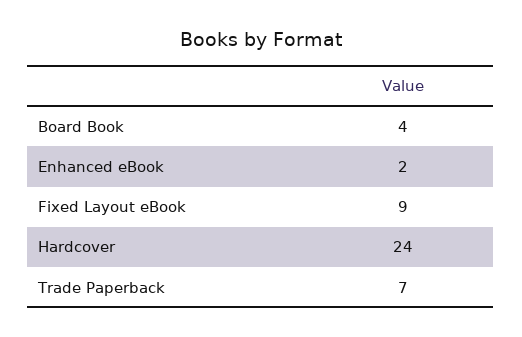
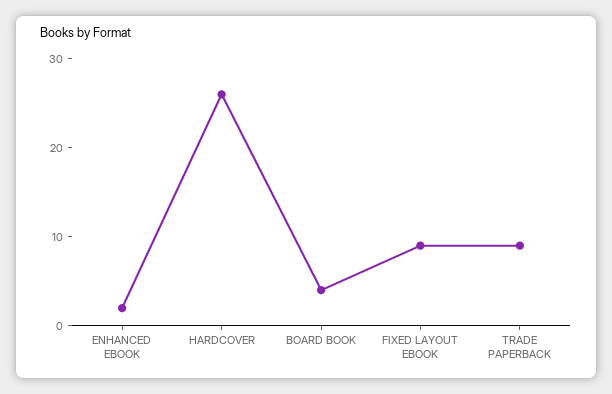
Hardcover: 24 -> 26
Trade Paperback: 7 -> 9

